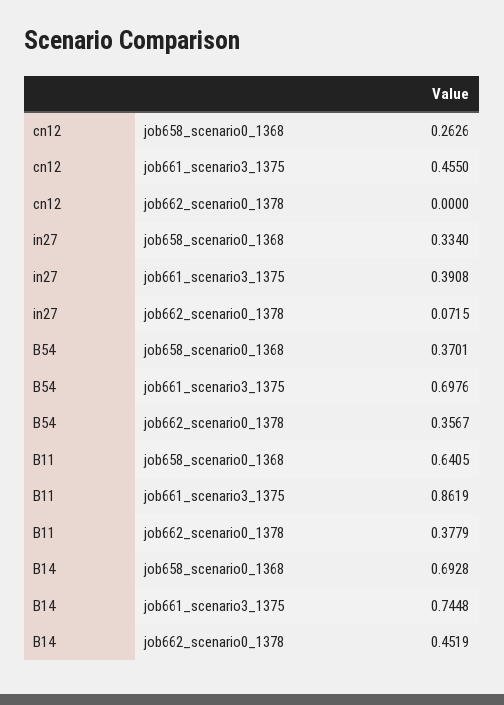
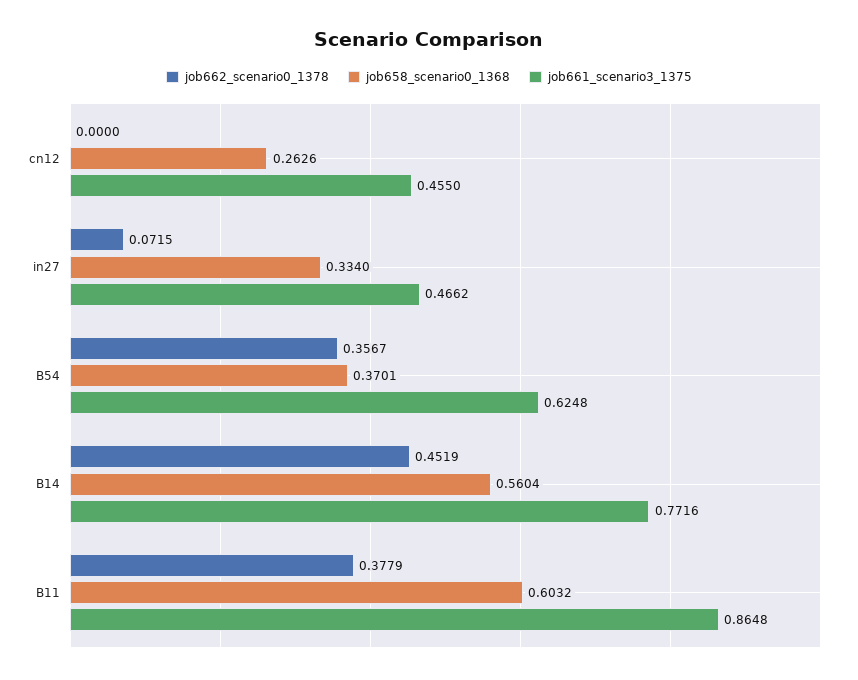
job661_scenario3_1375, in27: 0.3908 -> 0.4662
job661_scenario3_1375, B54: 0.6976 -> 0.6248
job658_scenario0_1368, B11: 0.6405 -> 0.6032
job661_scenario3_1375, B11: 0.8619 -> 0.8648
job658_scenario0_1368, B14: 0.6928 -> 0.5604
job661_scenario3_1375, B14: 0.7448 -> 0.7716

